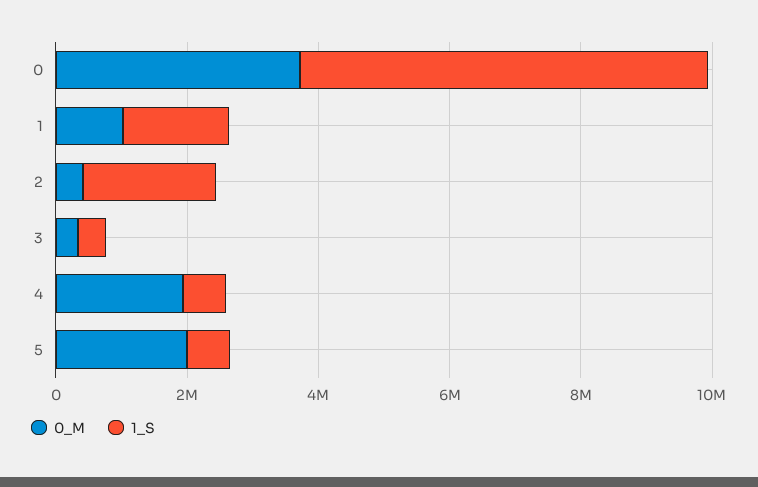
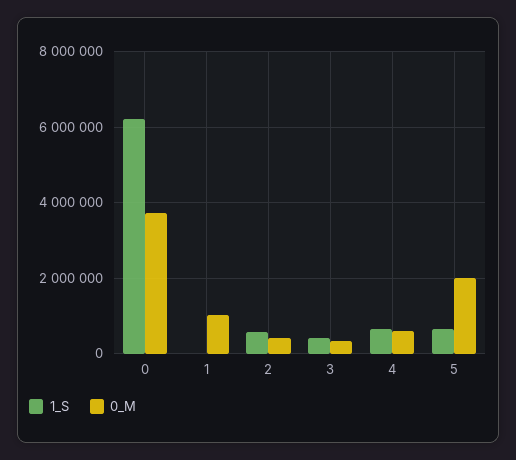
1_S, 1: 1500000 -> 0
1_S, 2: 2000000 -> 600000
0_M, 4: 2000000 -> 600000

